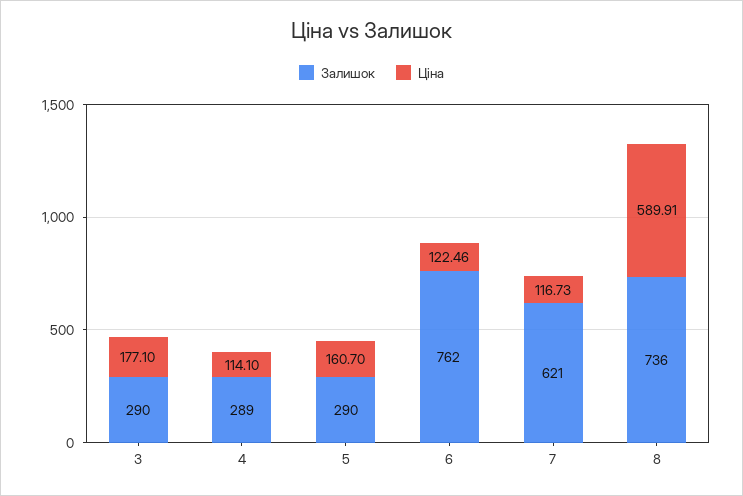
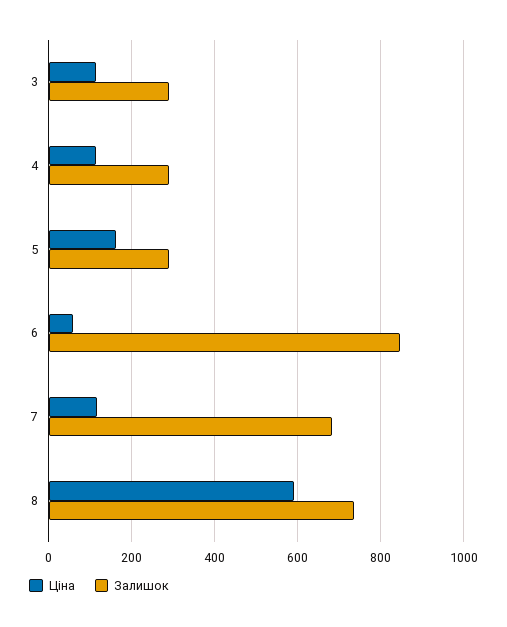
Ціна, 3: 177.1 -> 120
Залишок, 6: 762 -> 840
Ціна, 6: 122.46 -> 60
Залишок, 7: 621 -> 680

